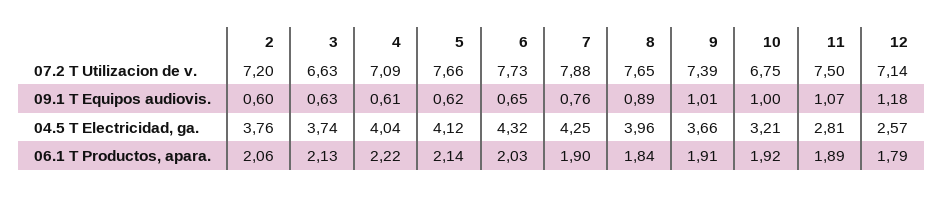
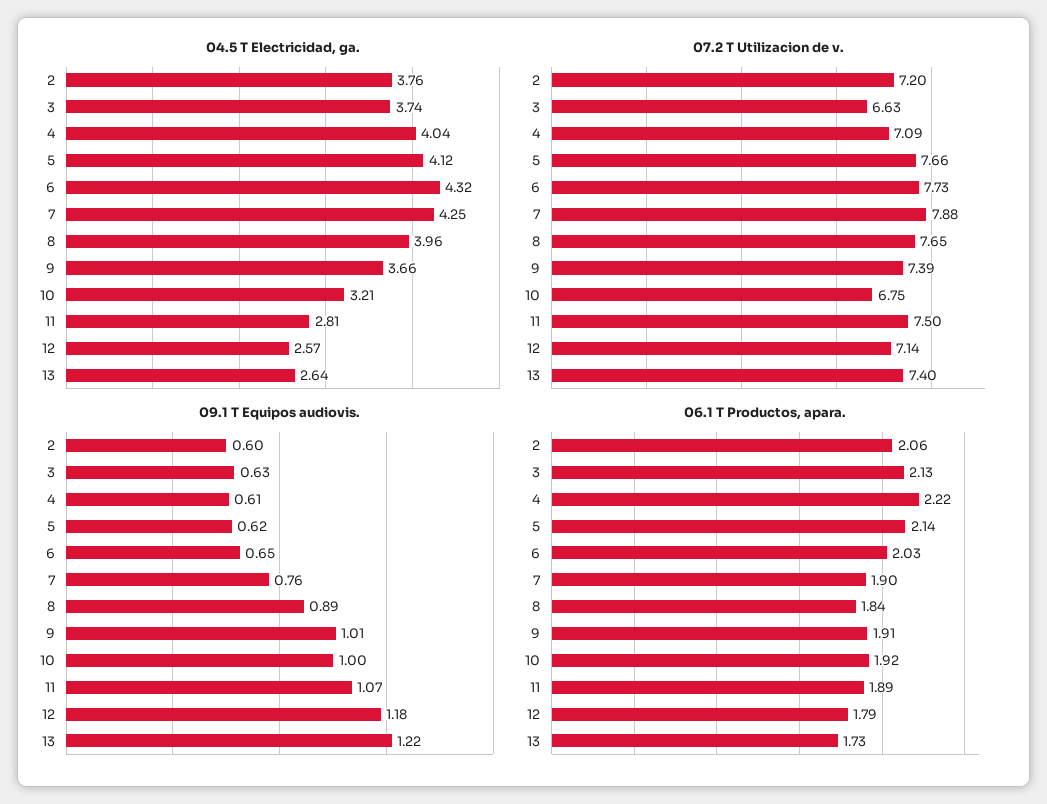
04.5 T Electricidad, ga., 13: none -> 2.64
07.2 T Utilizacion de v., 13: none -> 7.4
09.1 T Equipos audiovis., 13: none -> 1.22
06.1 T Productos, apara., 13: none -> 1.73

